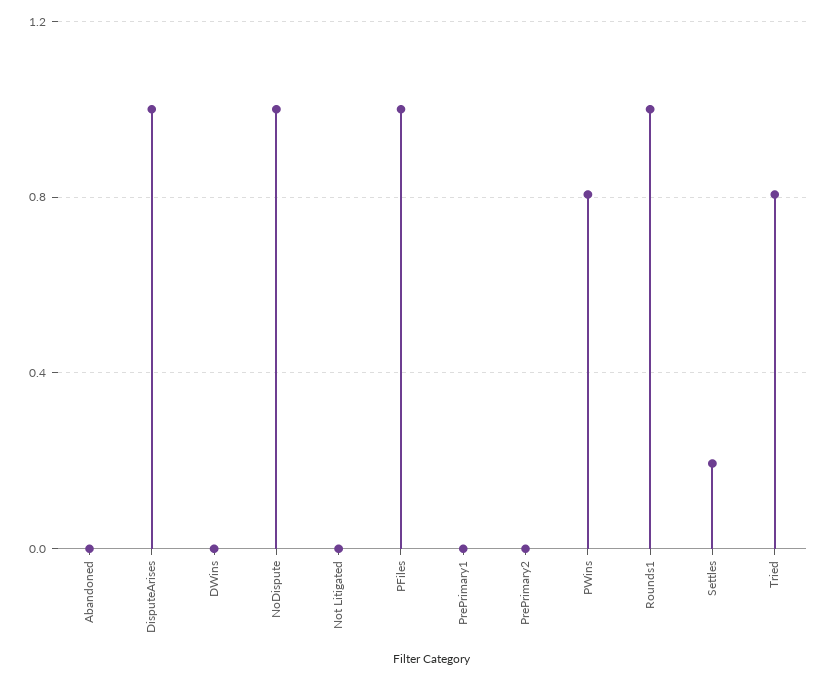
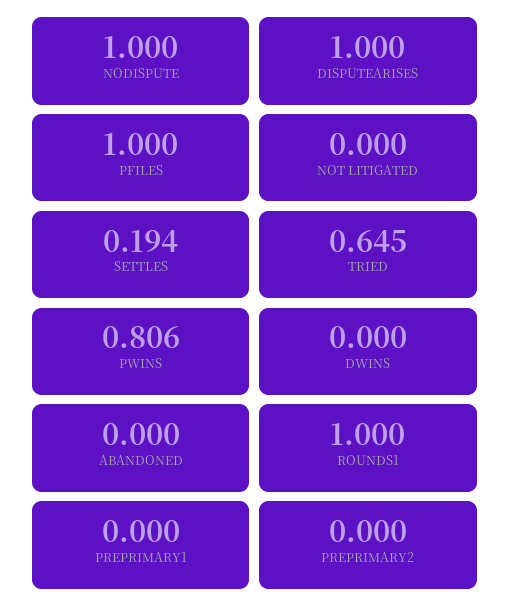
Tried: 0.8 -> 0.645

